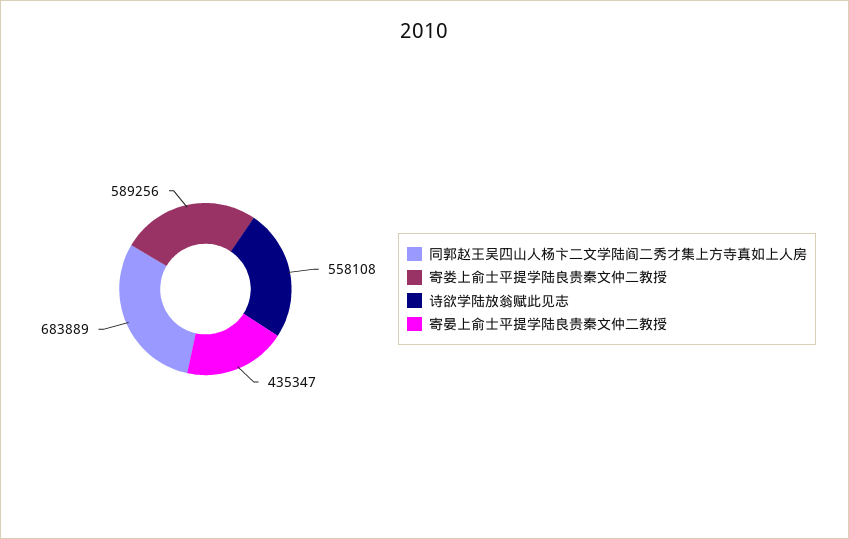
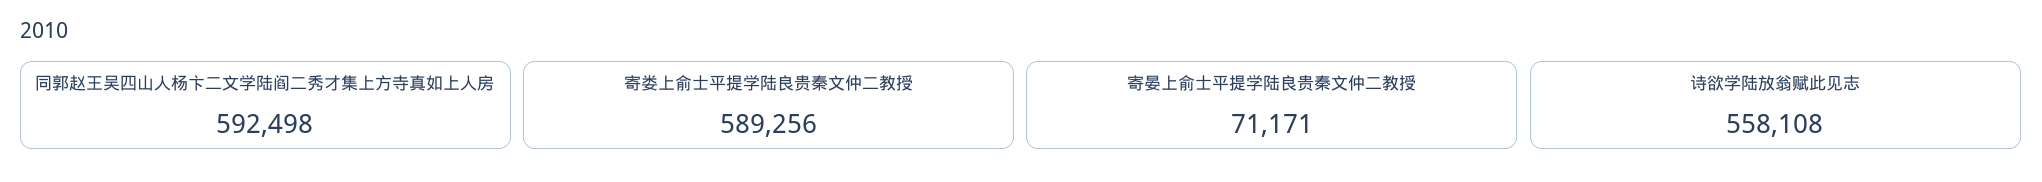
同郭赵王吴四山人杨卞二文学陆阎二秀才集上方寺真如上人房: 683889 -> 592498
寄晏上俞士平提学陆良贵秦文仲二教授: 435347 -> 71171

